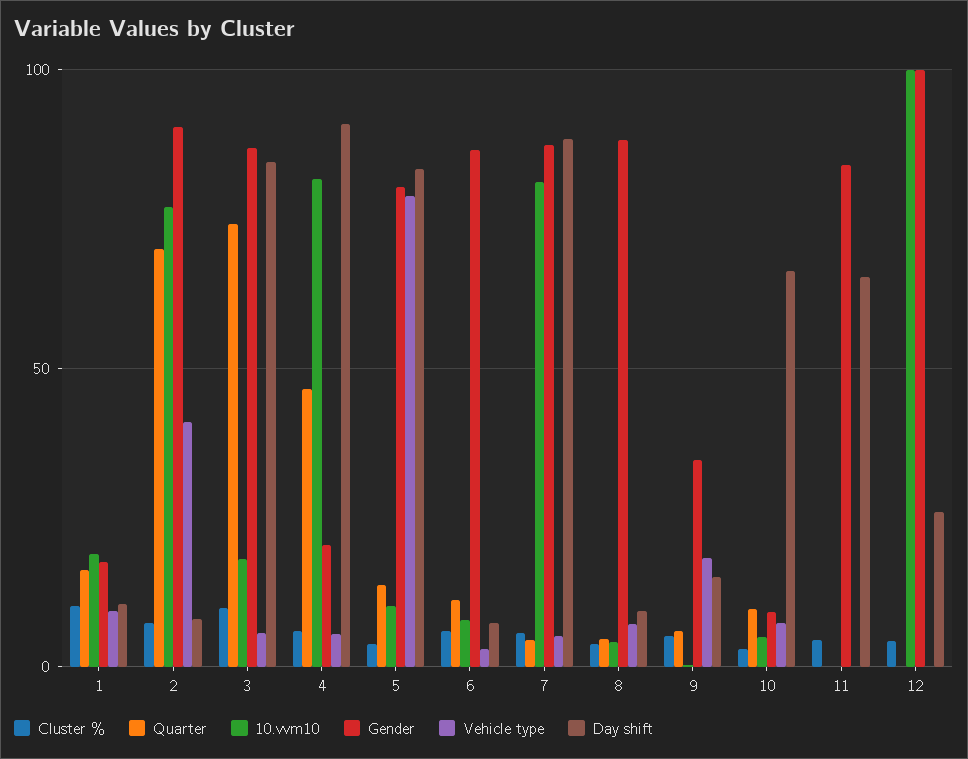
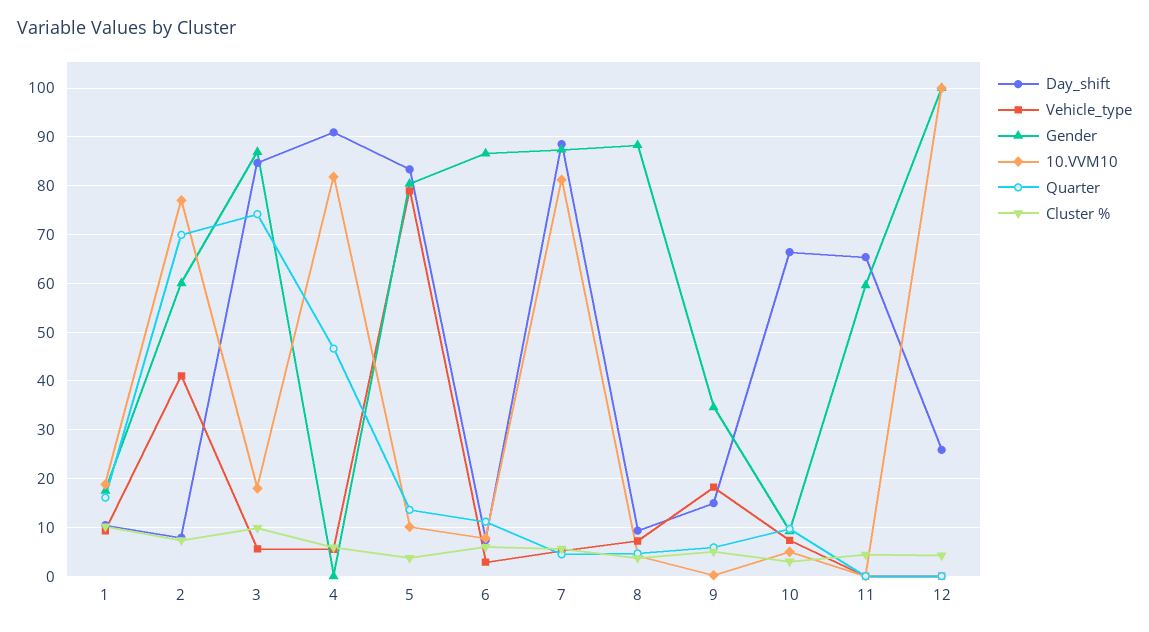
Gender, 2: 90 -> 60
Gender, 4: 20 -> 0
Gender, 11: 85 -> 60

